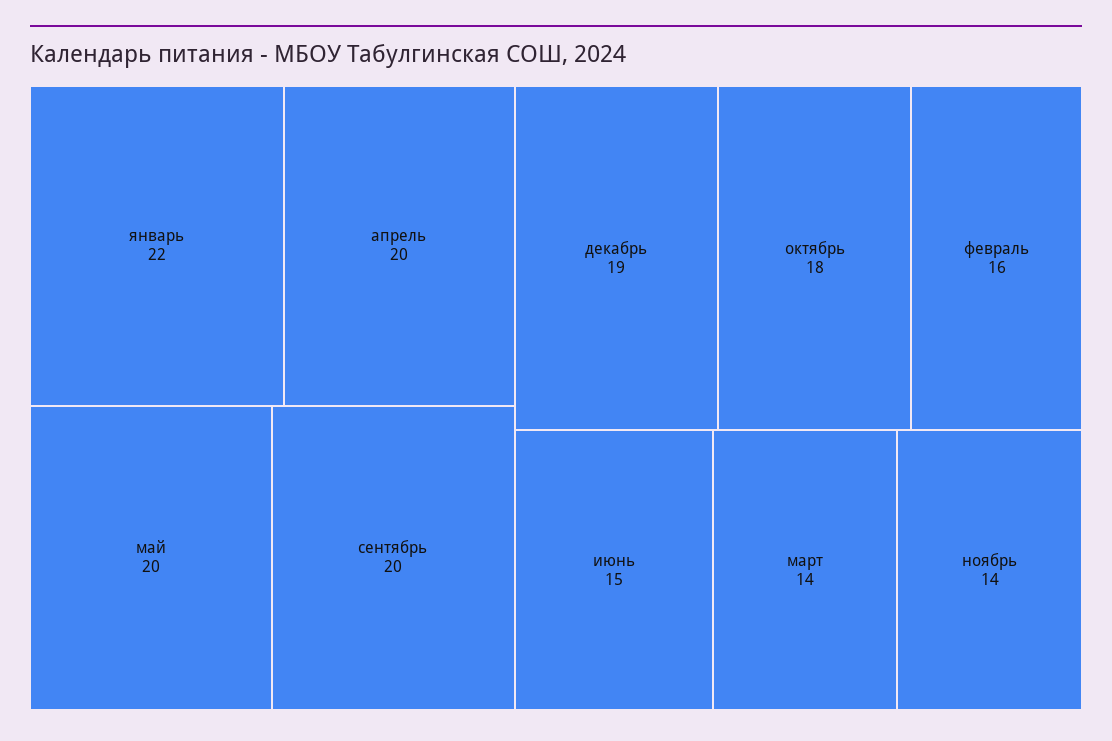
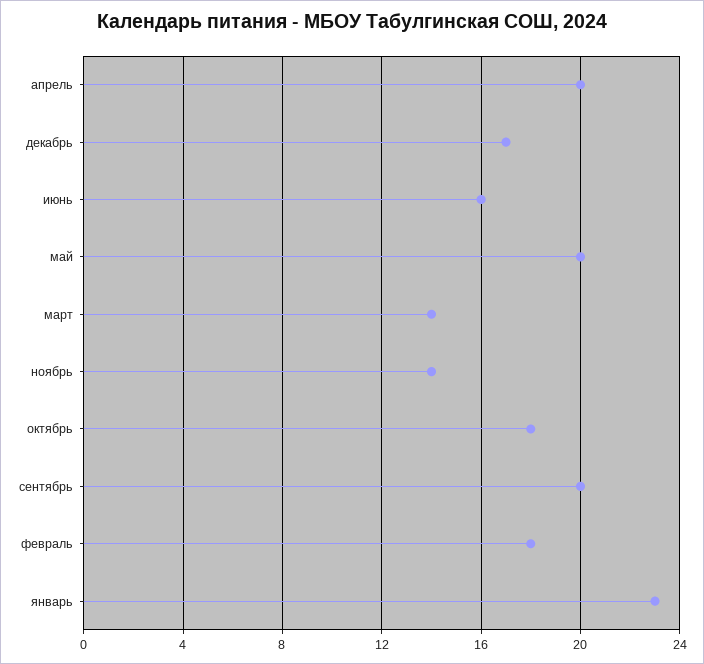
январь: 22 -> 23
декабрь: 19 -> 17
февраль: 16 -> 18
июнь: 15 -> 16

